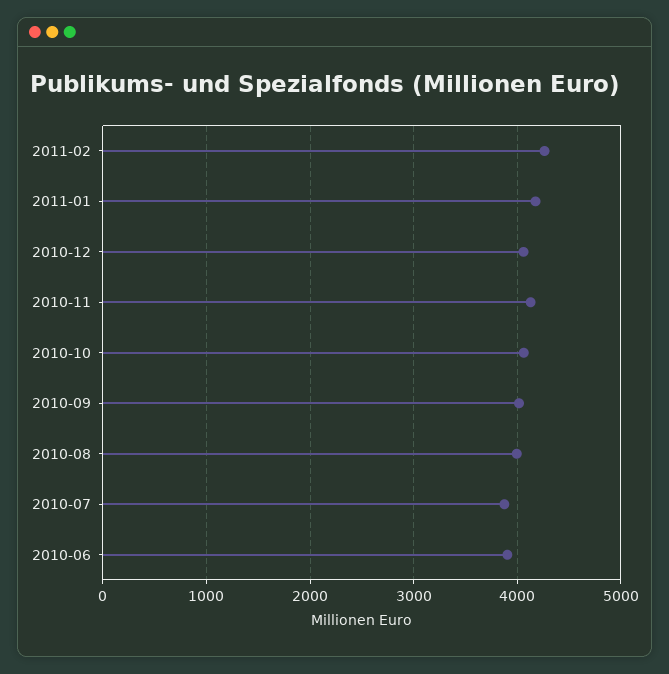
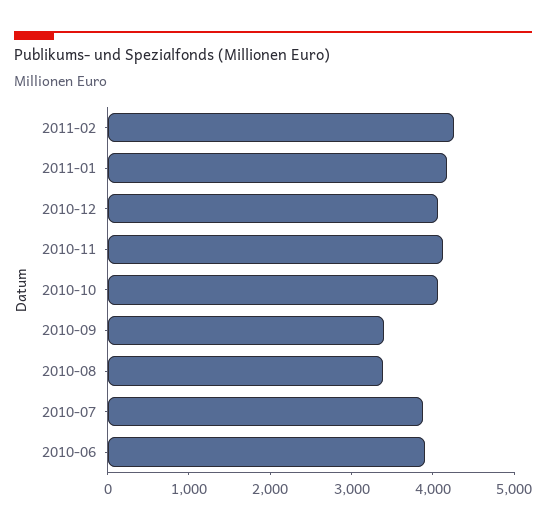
2010-09: 4000 -> 3400
2010-08: 4000 -> 3400

